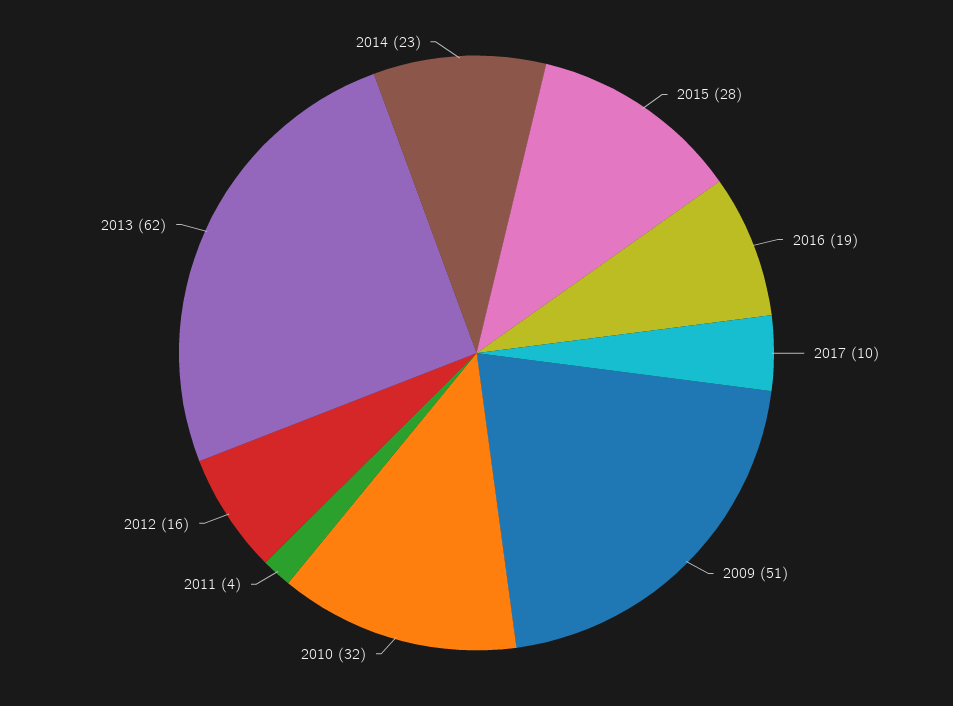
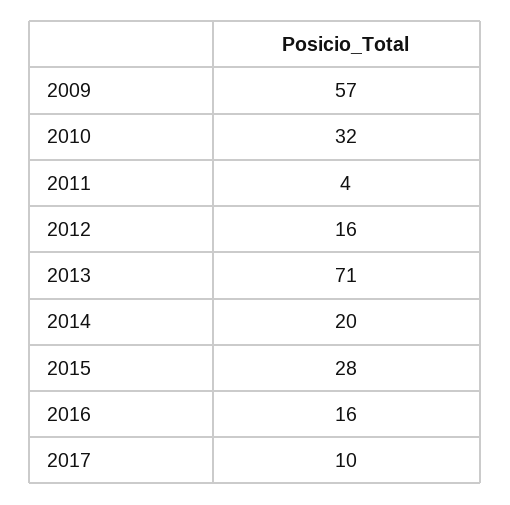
2016: 19 -> 16
2009: 51 -> 57
2013: 62 -> 71
2014: 23 -> 20

